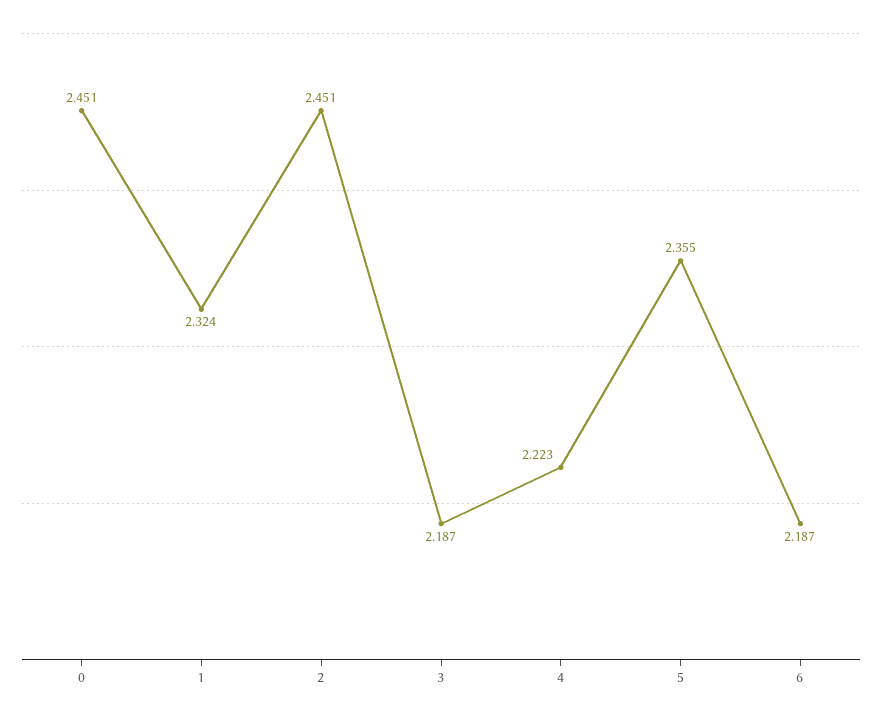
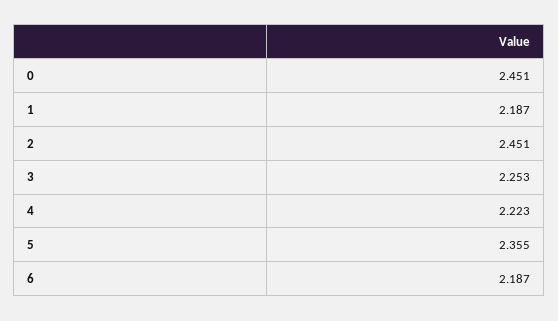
1: 2.324 -> 2.187
3: 2.187 -> 2.253

